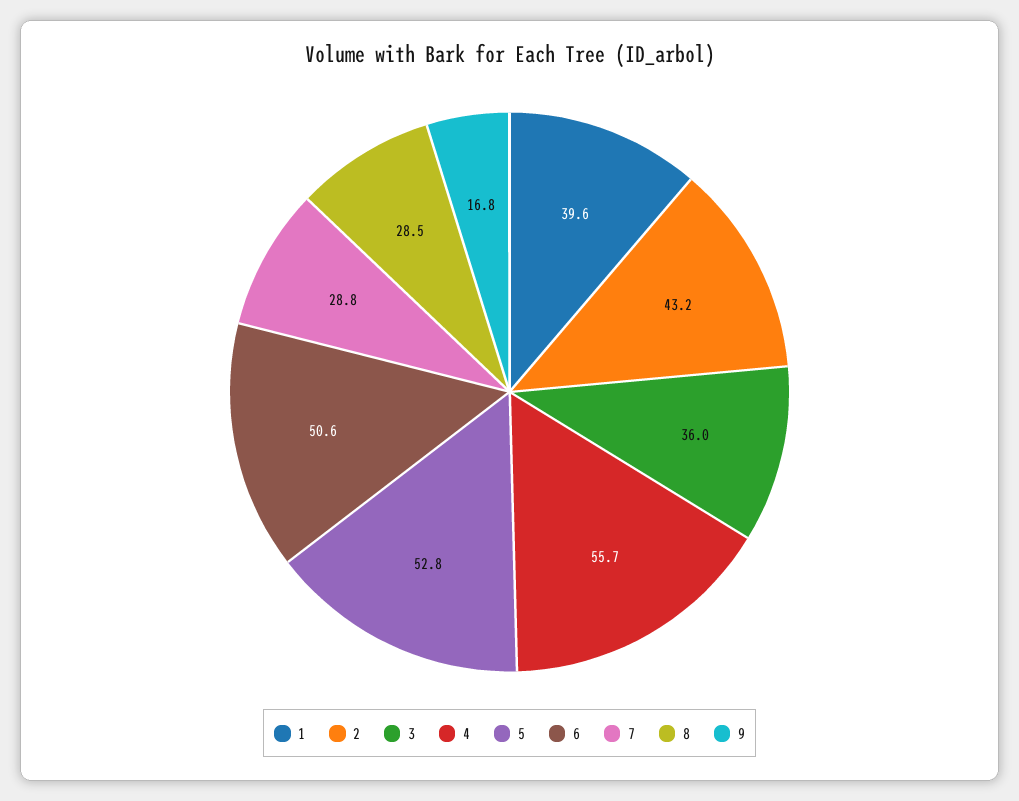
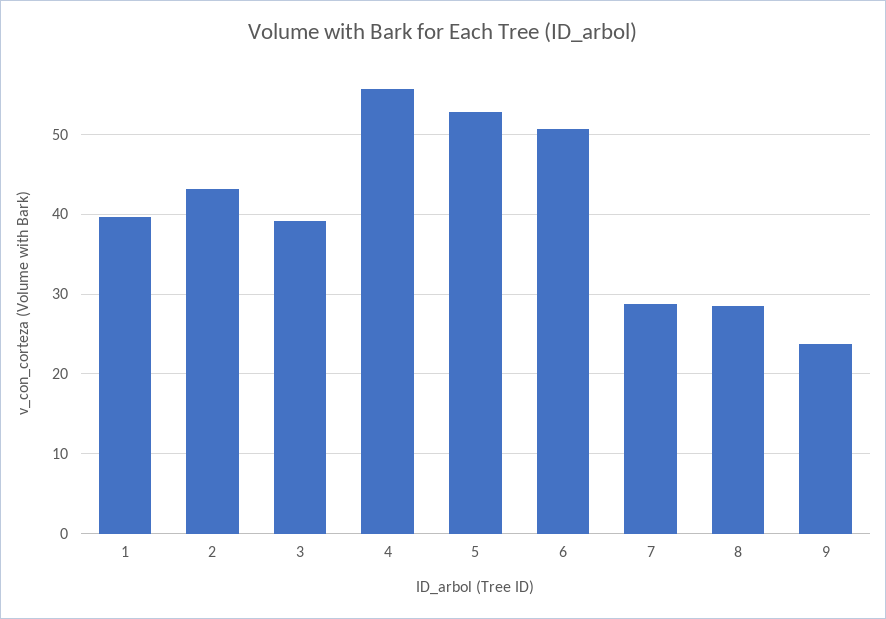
3: 36 -> 39
9: 16.8 -> 24

